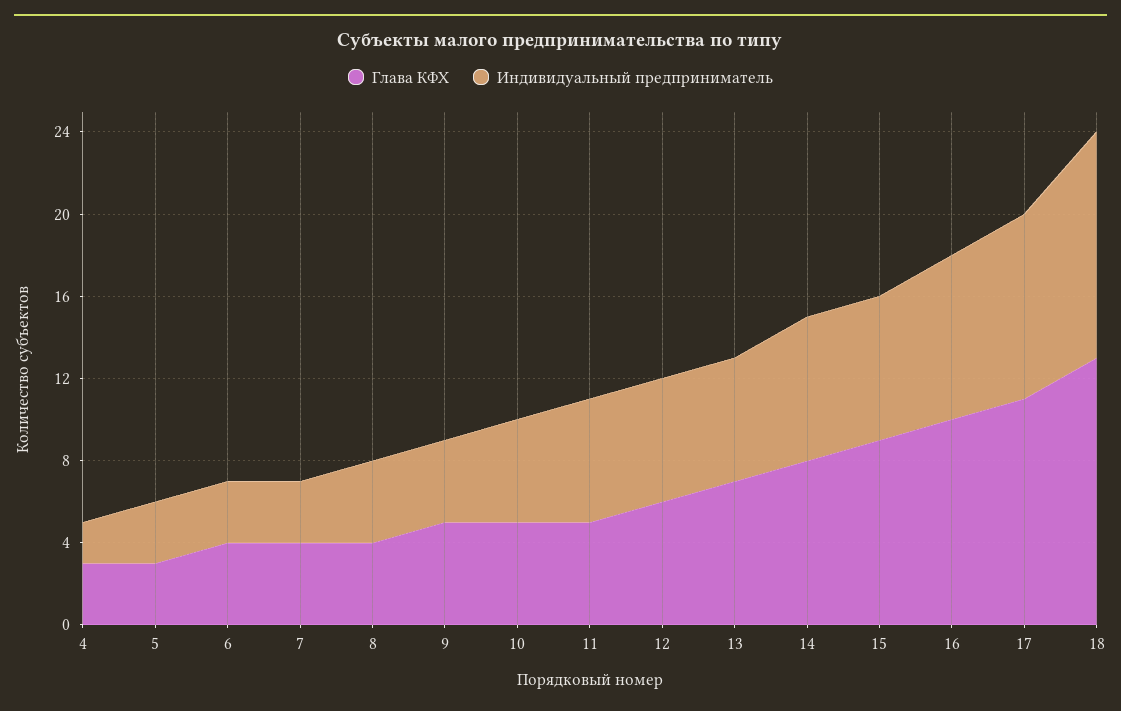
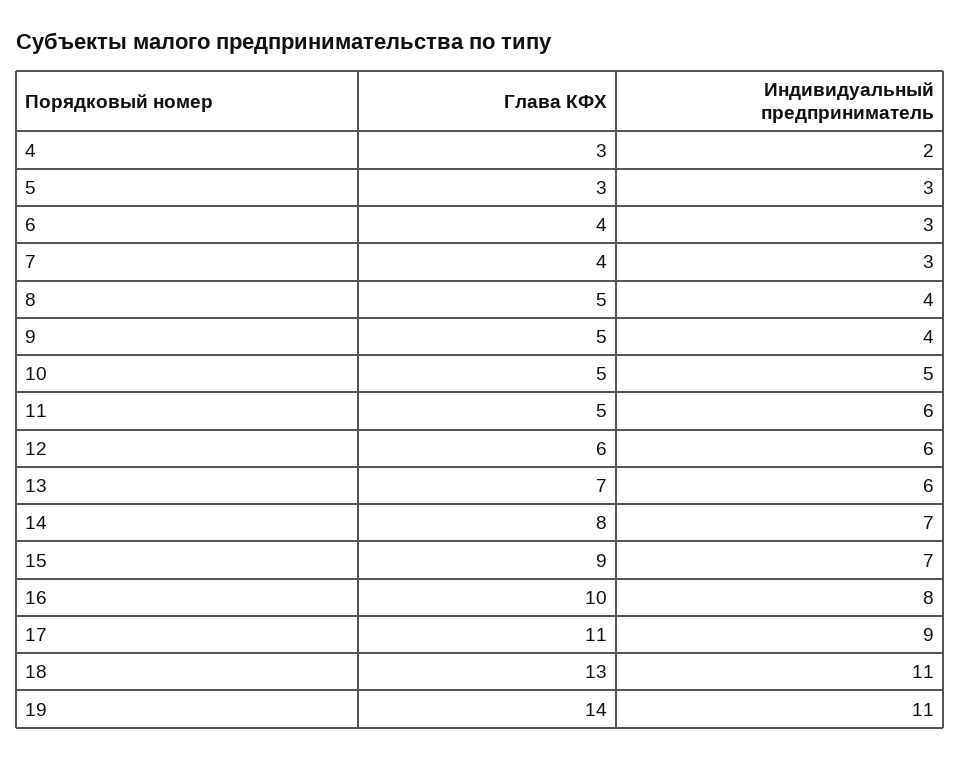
Глава КФХ, 8: 4 -> 5
Глава КФХ, 19: none -> 14
Индивидуальный предприниматель, 19: none -> 11

